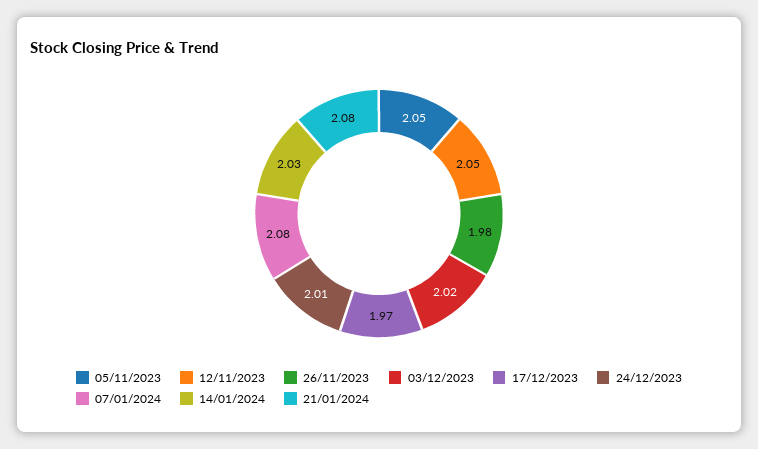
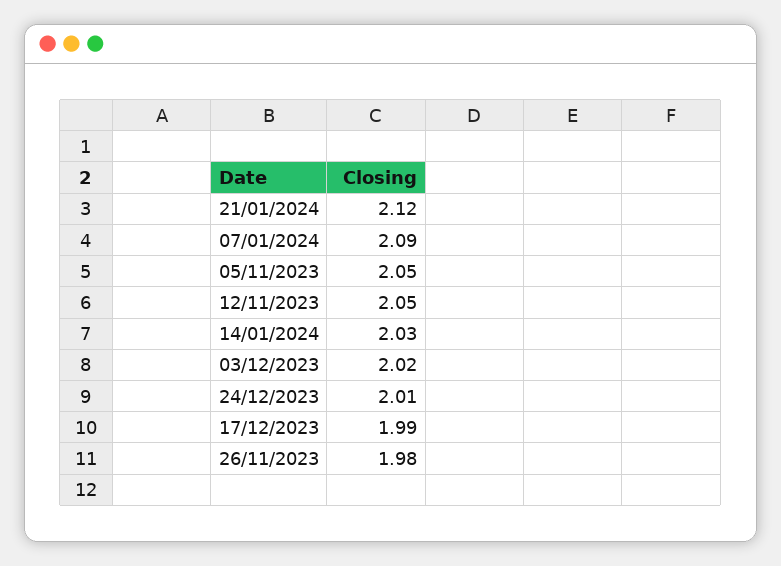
17/12/2023: 1.97 -> 1.99
07/01/2024: 2.08 -> 2.09
21/01/2024: 2.08 -> 2.12

